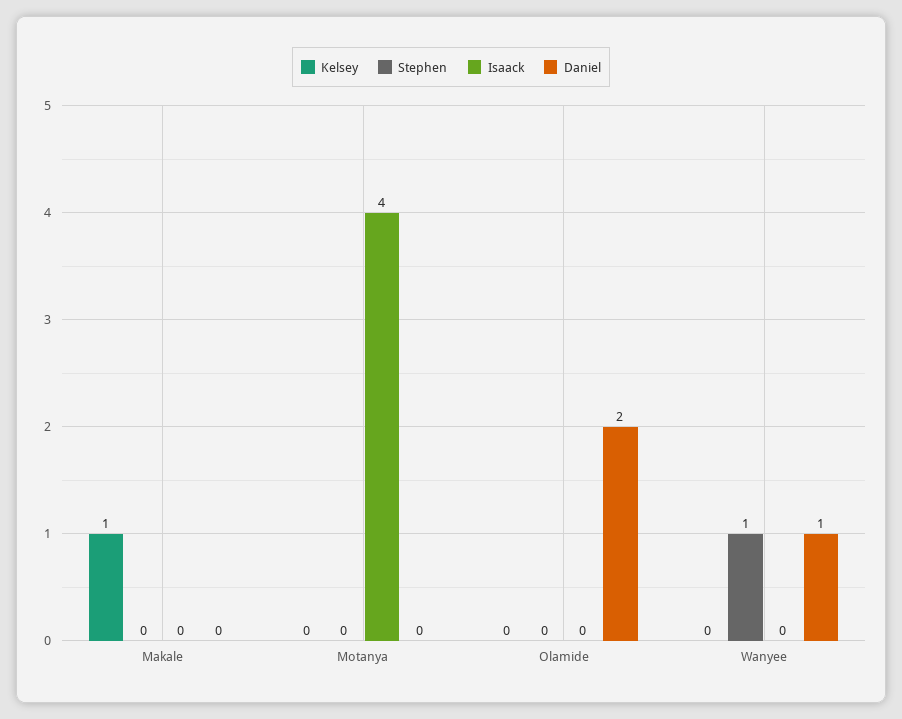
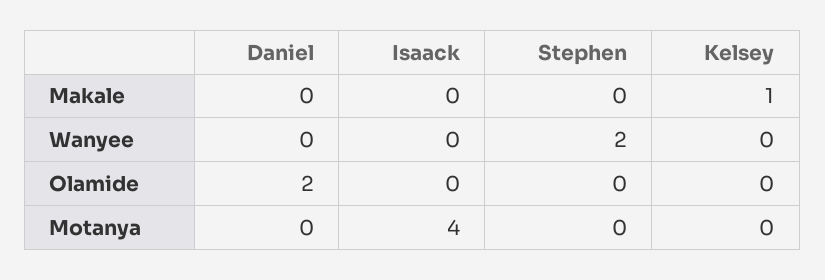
Stephen, Wanyee: 1 -> 2
Daniel, Wanyee: 1 -> 0

